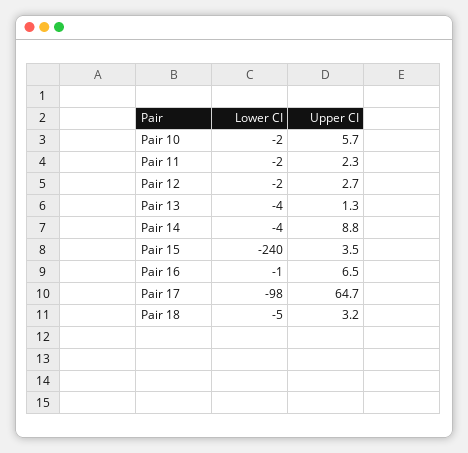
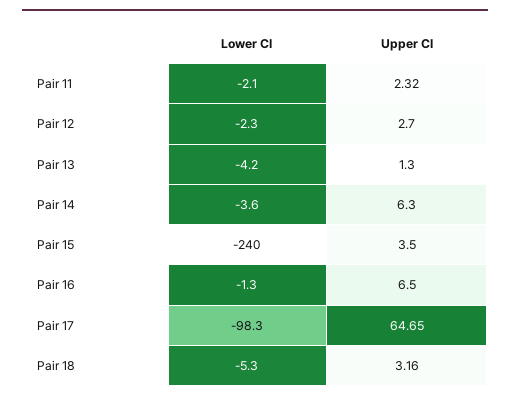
Lower CI, Pair 10: -2 -> none
Upper CI, Pair 10: 5.7 -> none
Upper CI, Pair 14: 8.8 -> 6.3

